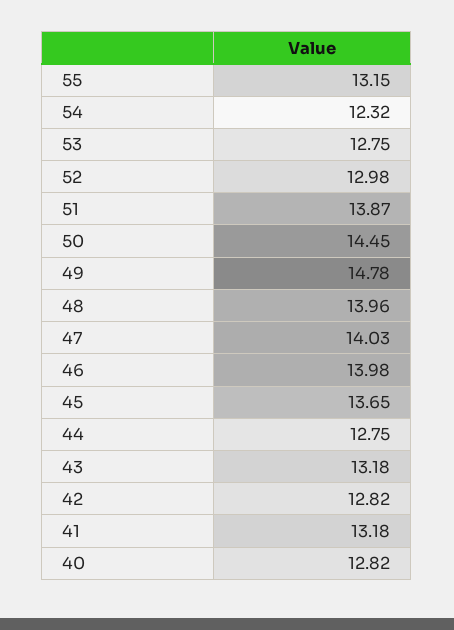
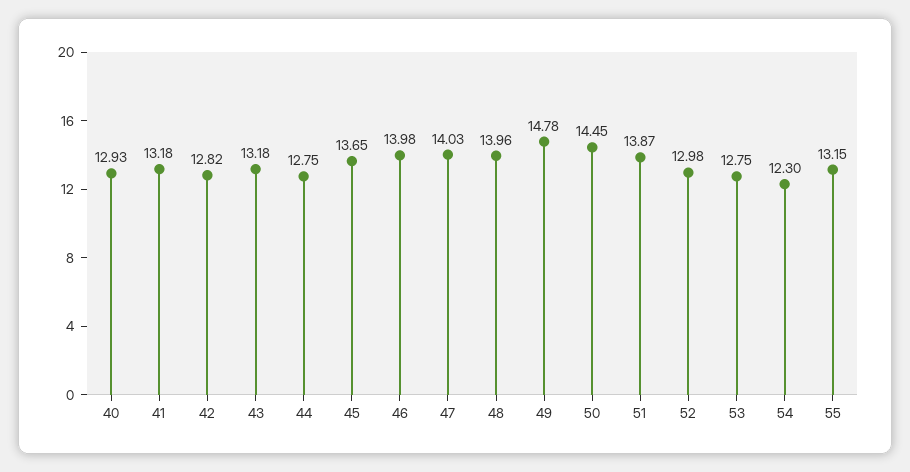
54: 12.32 -> 12.3
40: 12.82 -> 12.93

